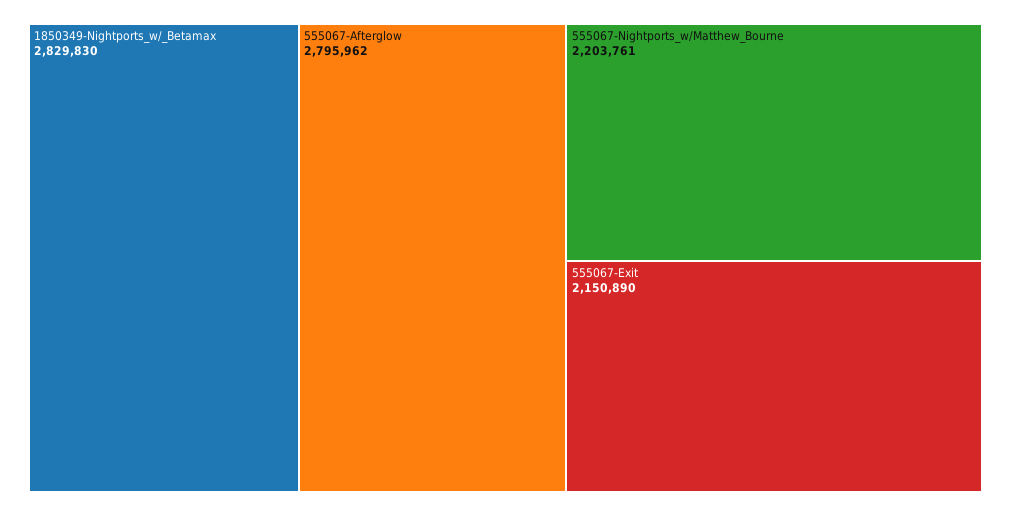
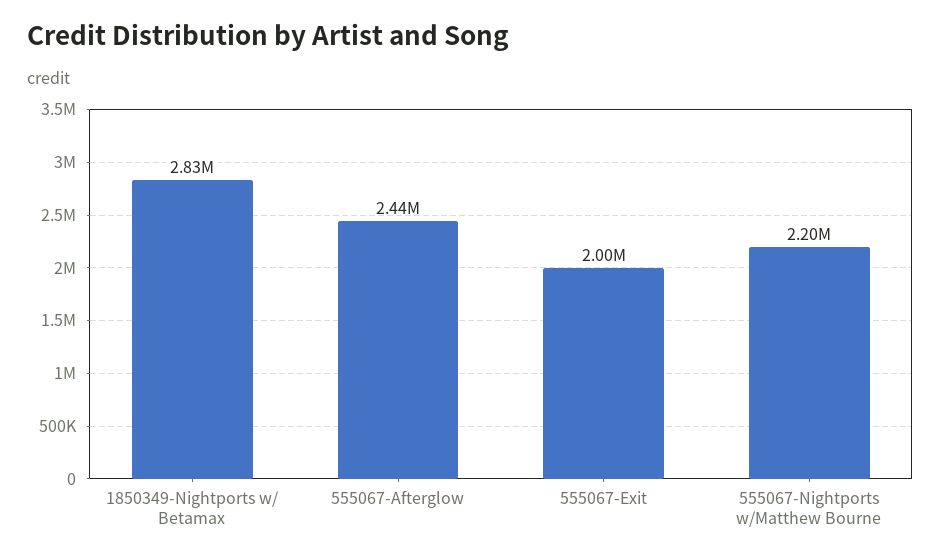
555067-Afterglow: 2795962 -> 2440000
555067-Exit: 2150890 -> 2000000

